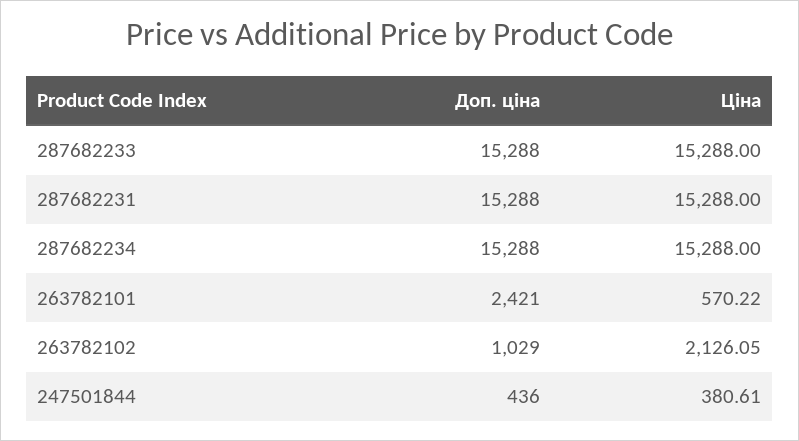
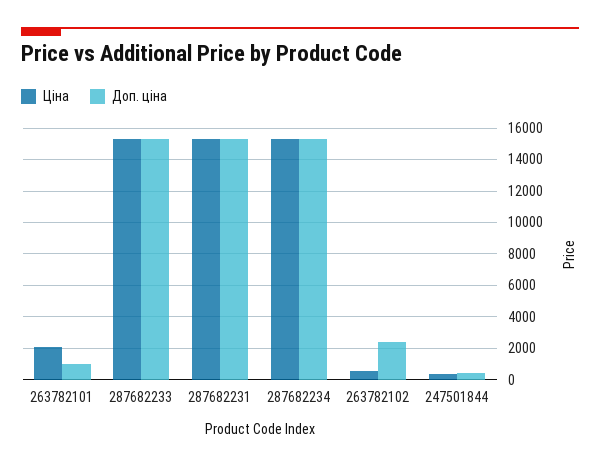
Доп. ціна, 263782101: 2421 -> 1000
Ціна, 263782101: 570.22 -> 2000
Доп. ціна, 263782102: 1029 -> 2500
Ціна, 263782102: 2126.05 -> 500

